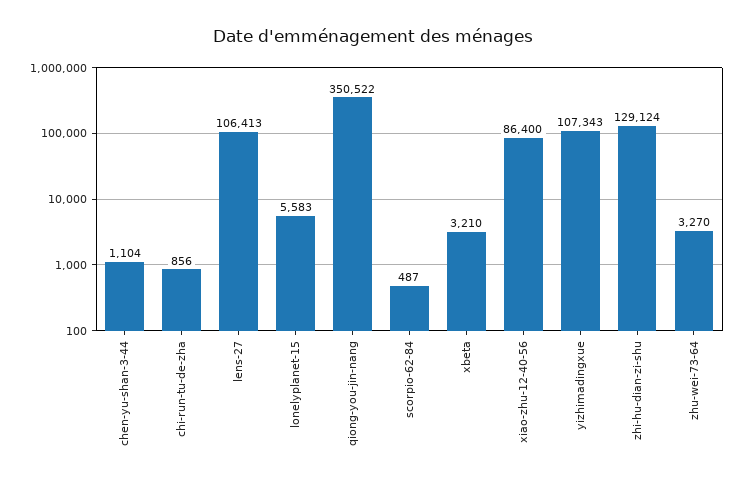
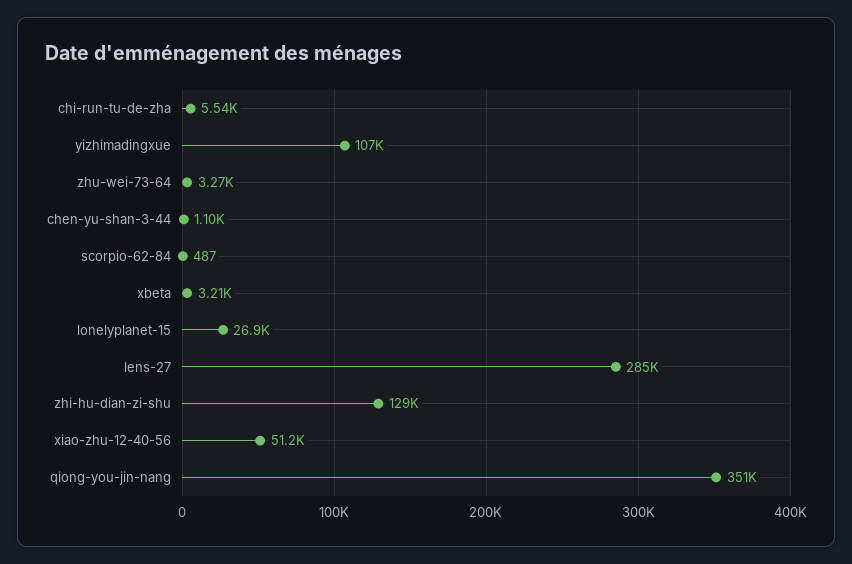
chi-run-tu-de-zha: 856 -> 5540
lens-27: 106413 -> 285000
lonelyplanet-15: 5583 -> 26900
xiao-zhu-12-40-56: 86400 -> 51200

